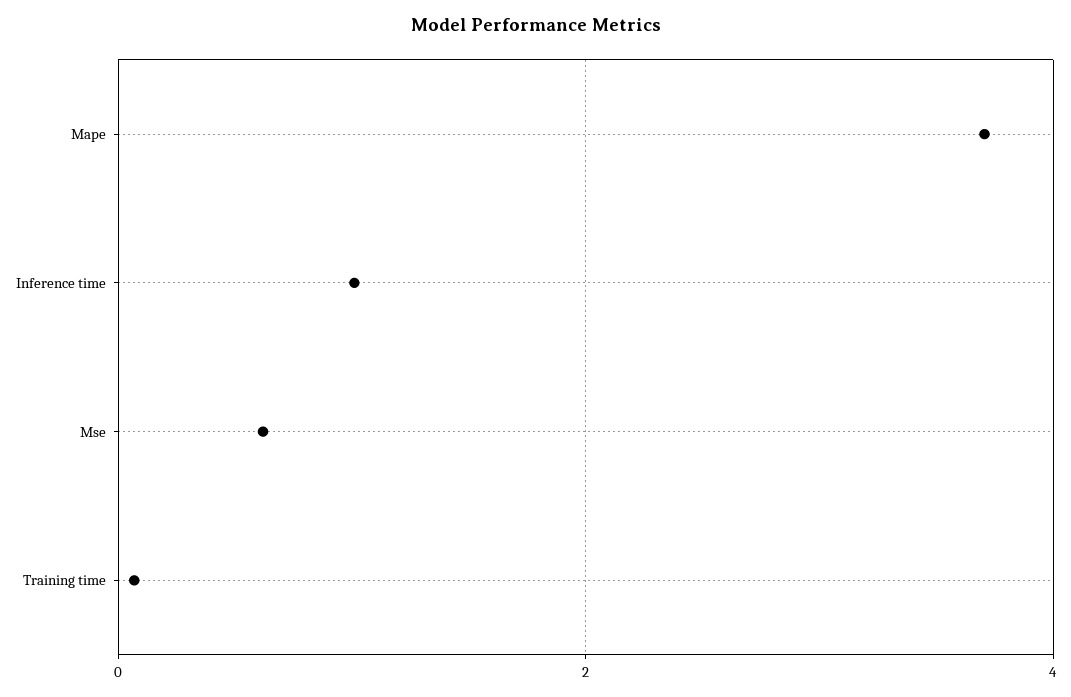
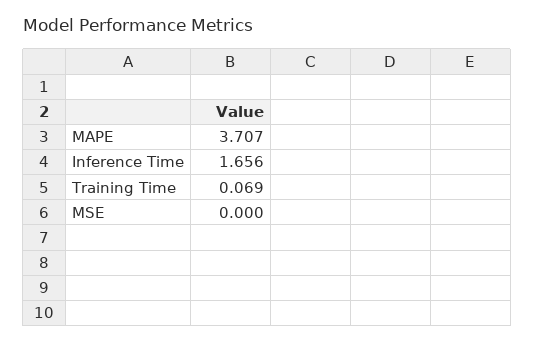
Inference time: 1 -> 1.656
Mse: 0.6 -> 0

